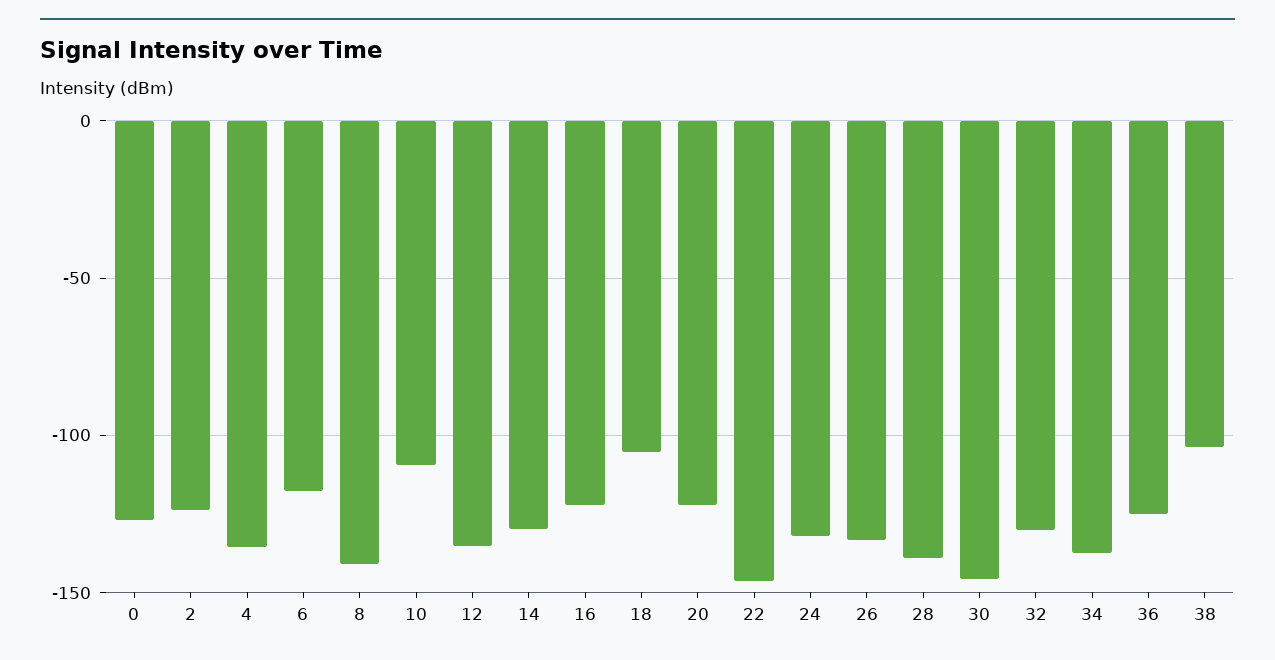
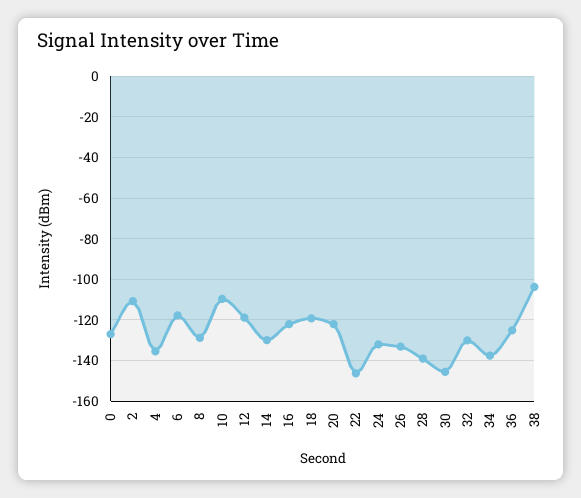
2: -125 -> -110
8: -140 -> -130
12: -135 -> -120
18: -105 -> -120

